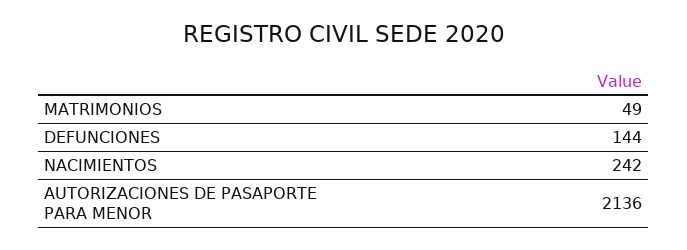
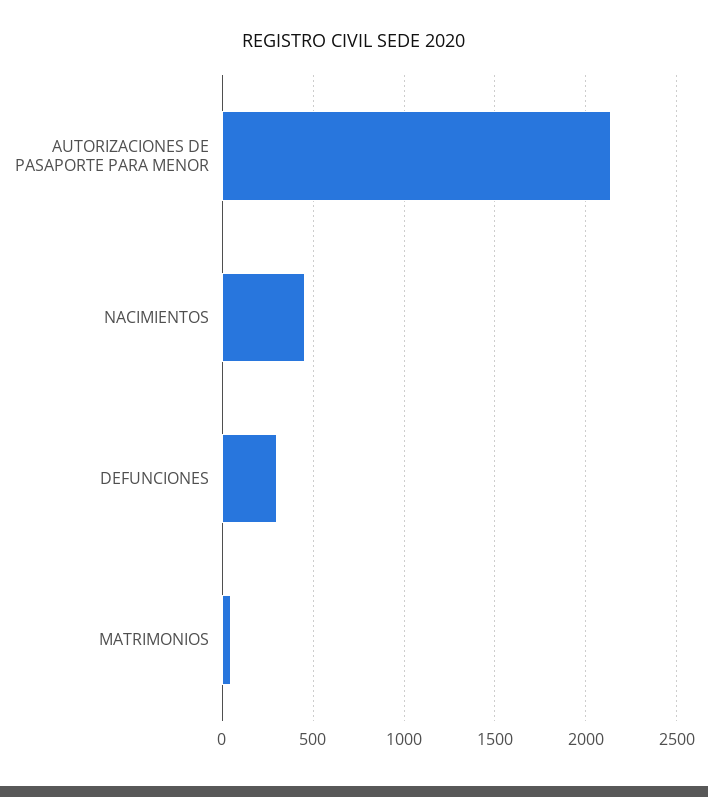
DEFUNCIONES: 144 -> 300
NACIMIENTOS: 242 -> 450

